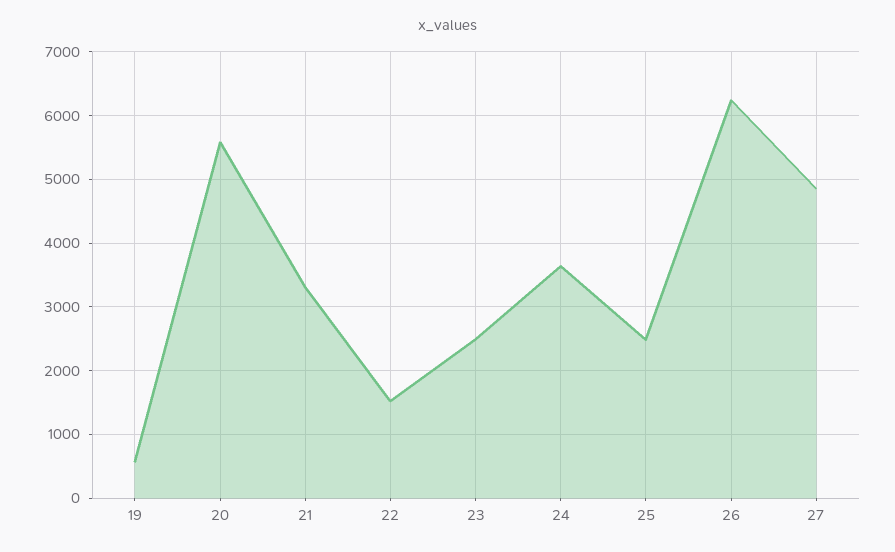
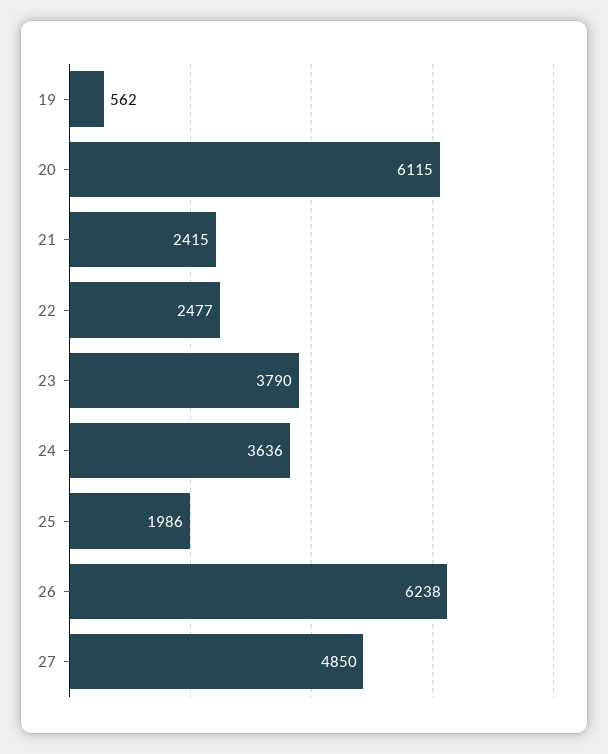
20: 5600 -> 6115
21: 3300 -> 2415
22: 1500 -> 2477
23: 2500 -> 3790
25: 2500 -> 1986

